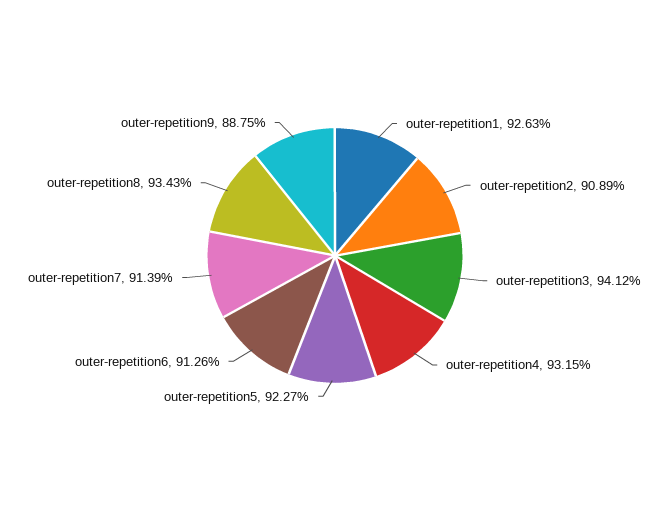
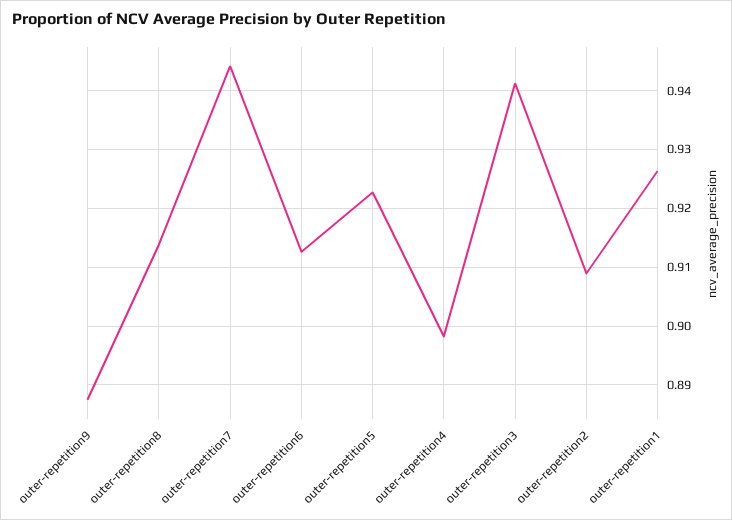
outer-repetition4: 0.9315 -> 0.898
outer-repetition7: 0.9139 -> 0.944
outer-repetition8: 0.9343 -> 0.914

